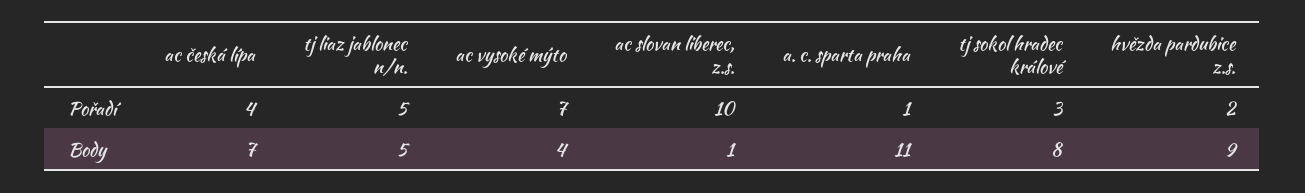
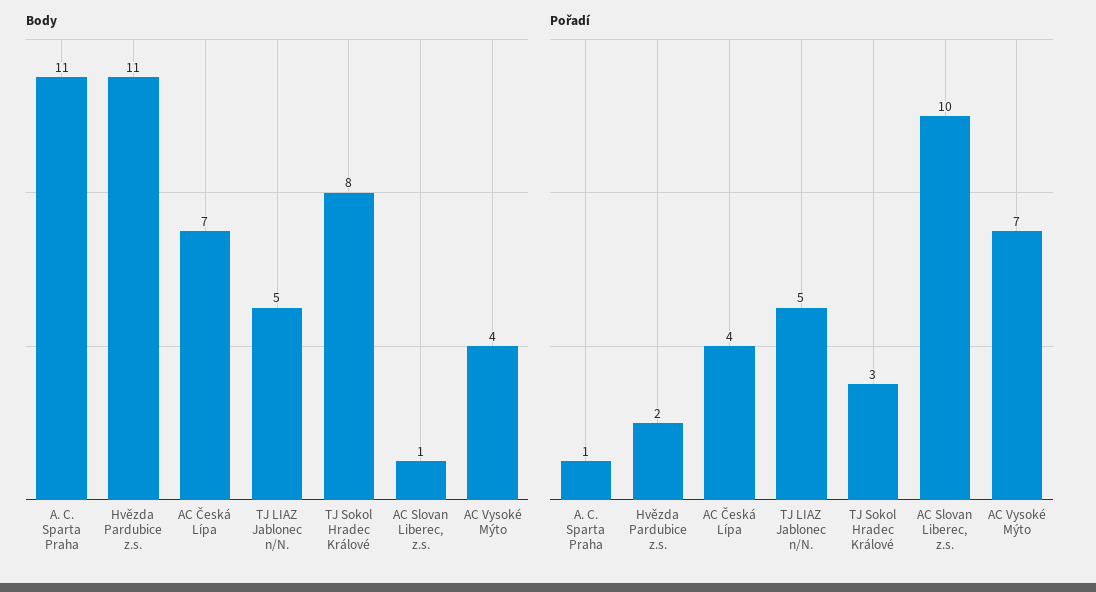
Body, hvězda pardubice z.s.: 9 -> 11

